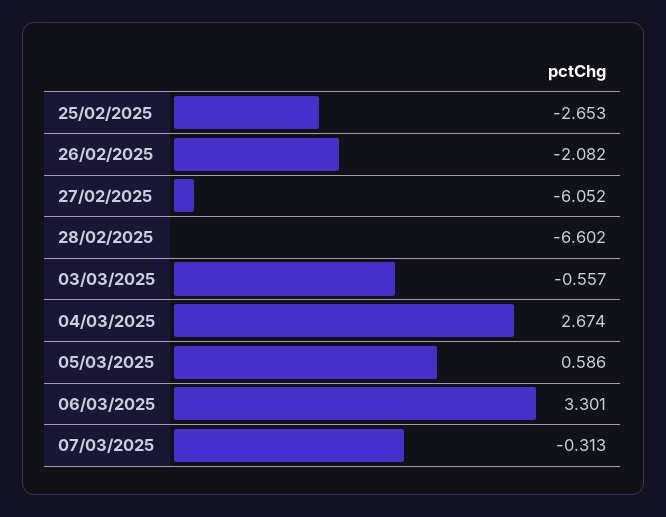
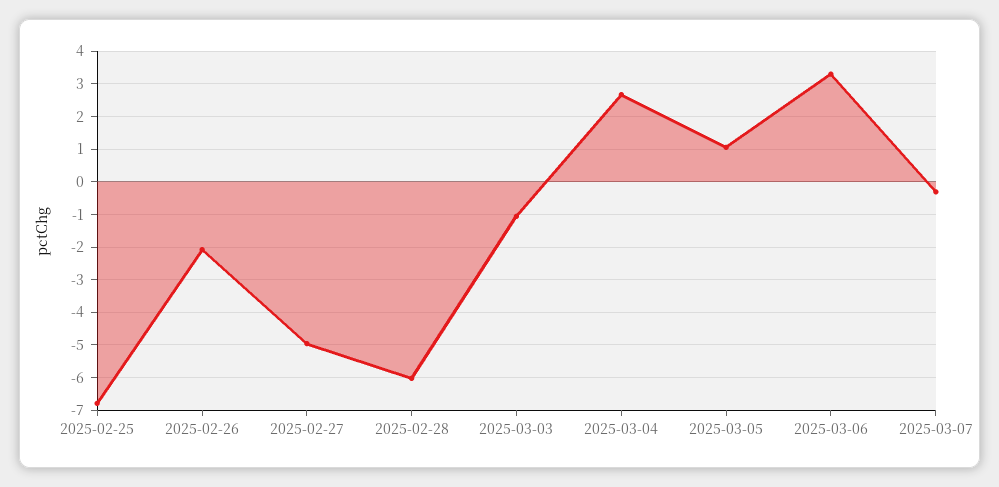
25/02/2025: -2.653 -> -6.8
27/02/2025: -6.052 -> -5
28/02/2025: -6.602 -> -6
03/03/2025: -0.557 -> -1
05/03/2025: 0.586 -> 1

